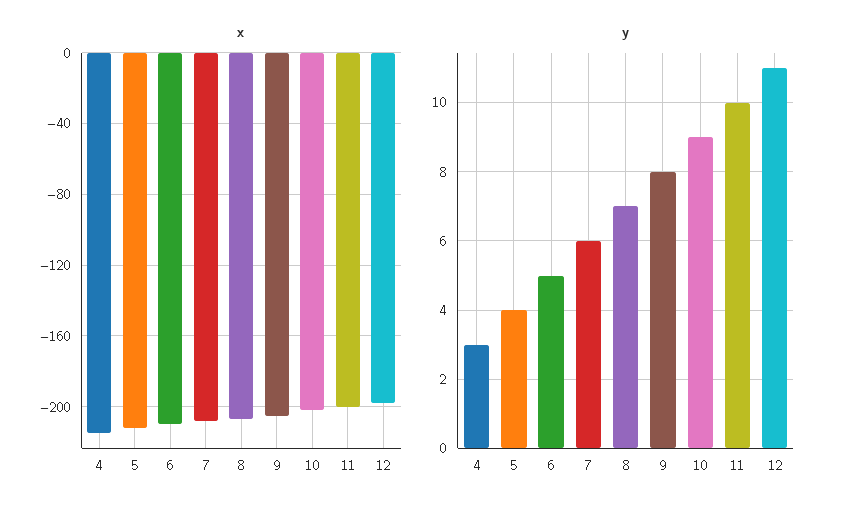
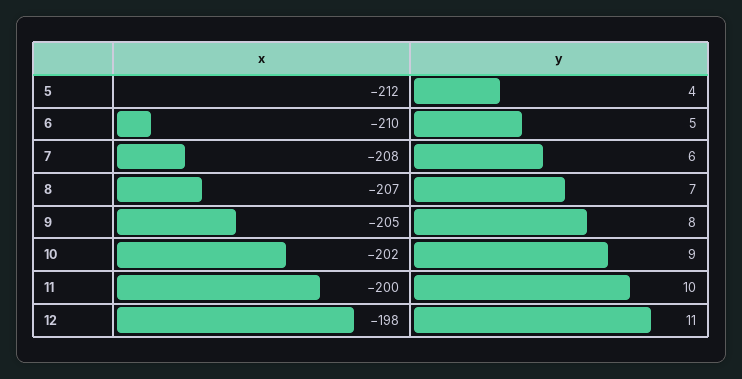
x, 4: -215 -> none
y, 4: 3 -> none

